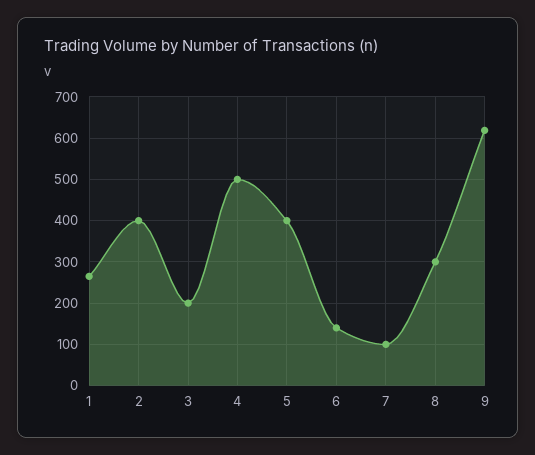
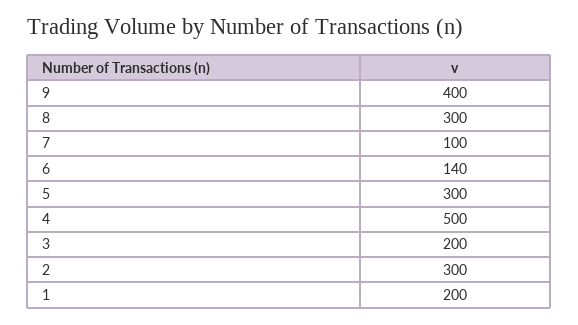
1: 260 -> 200
2: 400 -> 300
5: 400 -> 300
9: 620 -> 400

